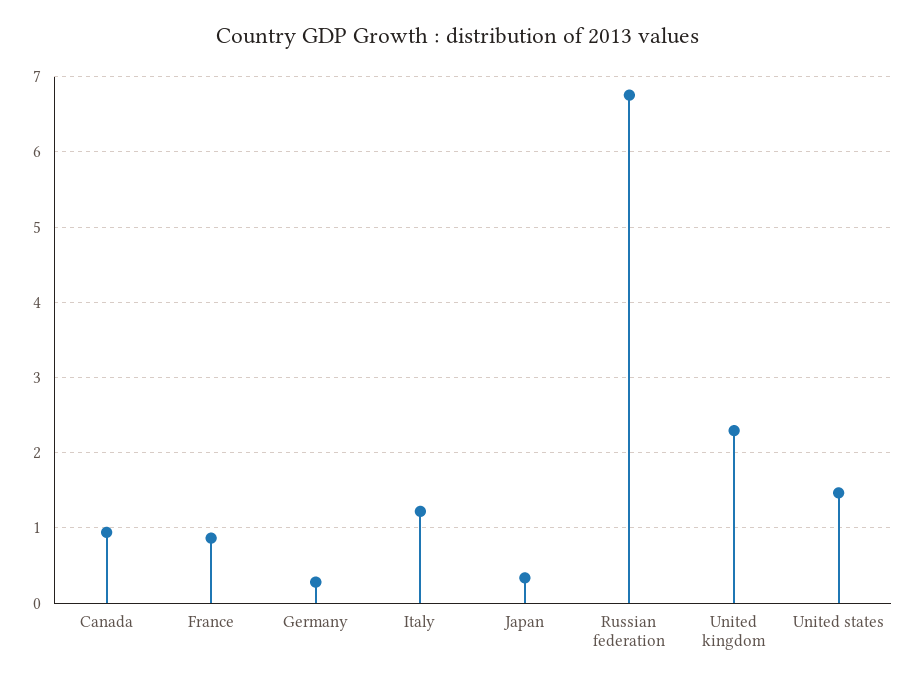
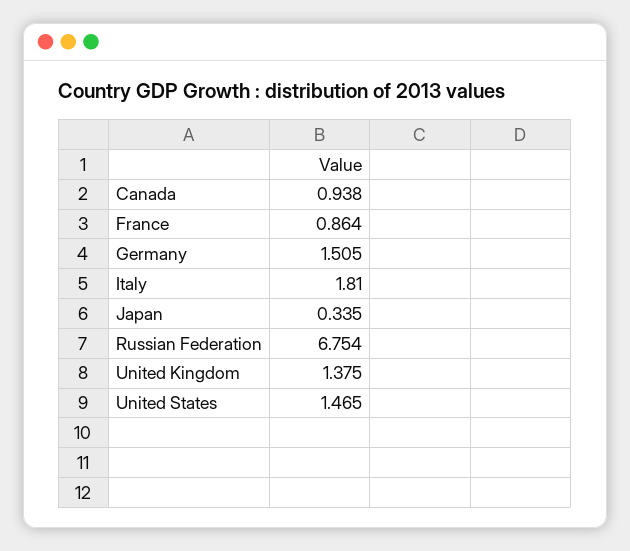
Germany: 0.3 -> 1.505
Italy: 1.2 -> 1.81
United kingdom: 2.3 -> 1.375

